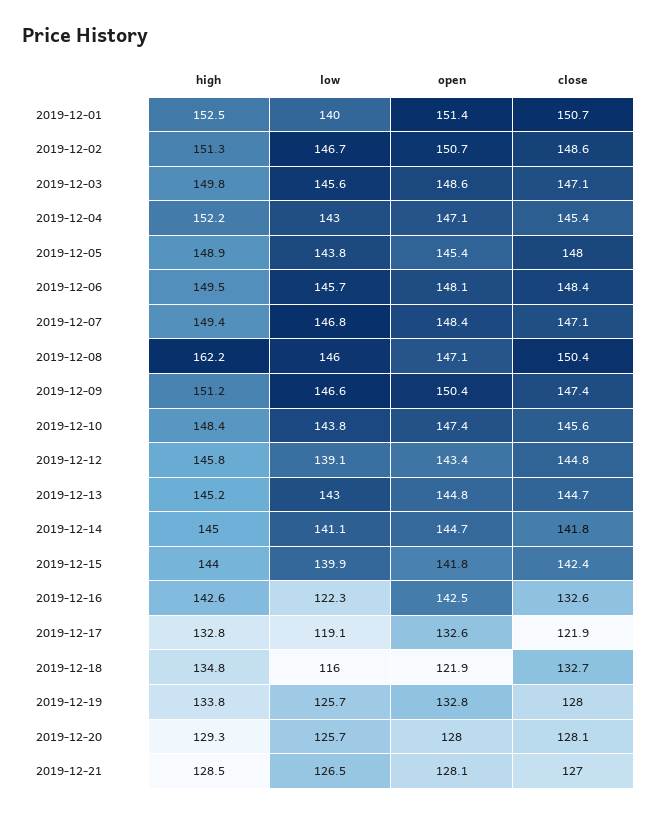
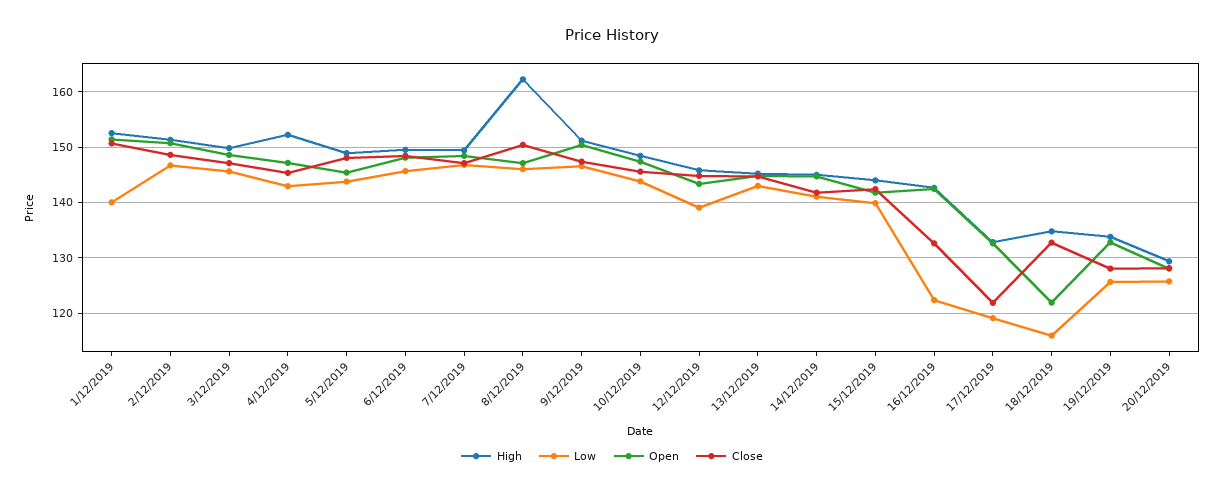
high, 2019-12-21: 128.5 -> none
low, 2019-12-21: 126.5 -> none
open, 2019-12-21: 128.1 -> none
close, 2019-12-21: 127 -> none

